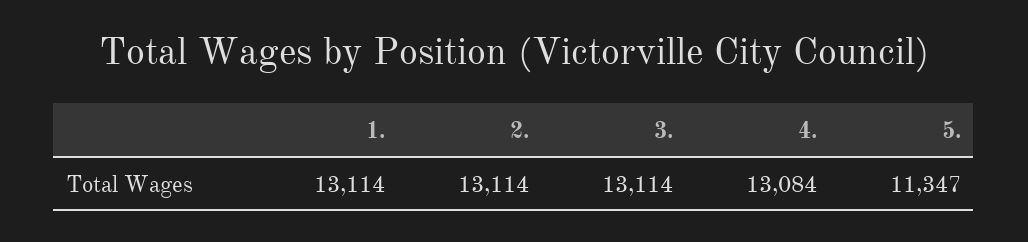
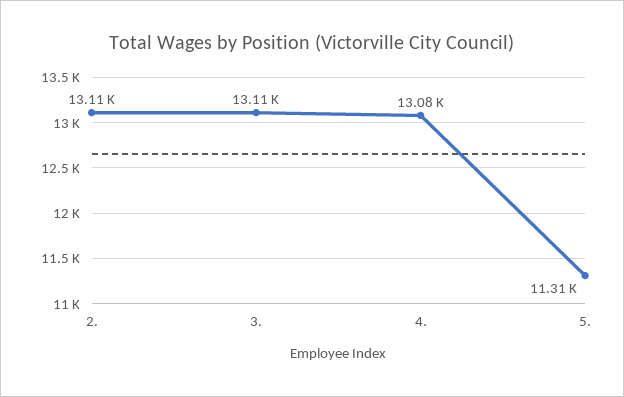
1.: 13114 -> none
5.: 11347 -> 11310

